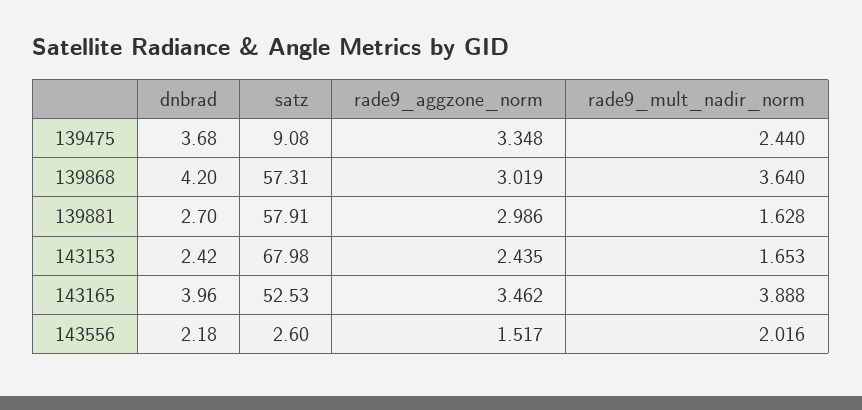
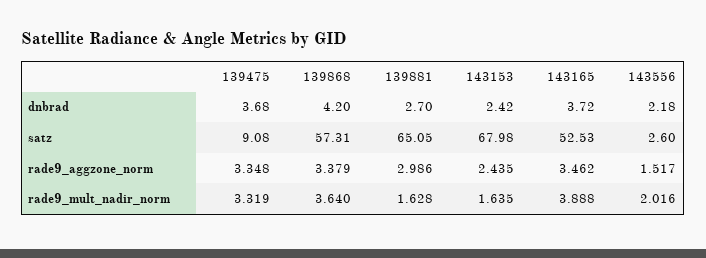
rade9_mult_nadir_norm, 139475: 2.44 -> 3.319
rade9_aggzone_norm, 139868: 3.019 -> 3.379
satz, 139881: 57.91 -> 65.05
rade9_mult_nadir_norm, 143153: 1.653 -> 1.635
dnbrad, 143165: 3.96 -> 3.72

